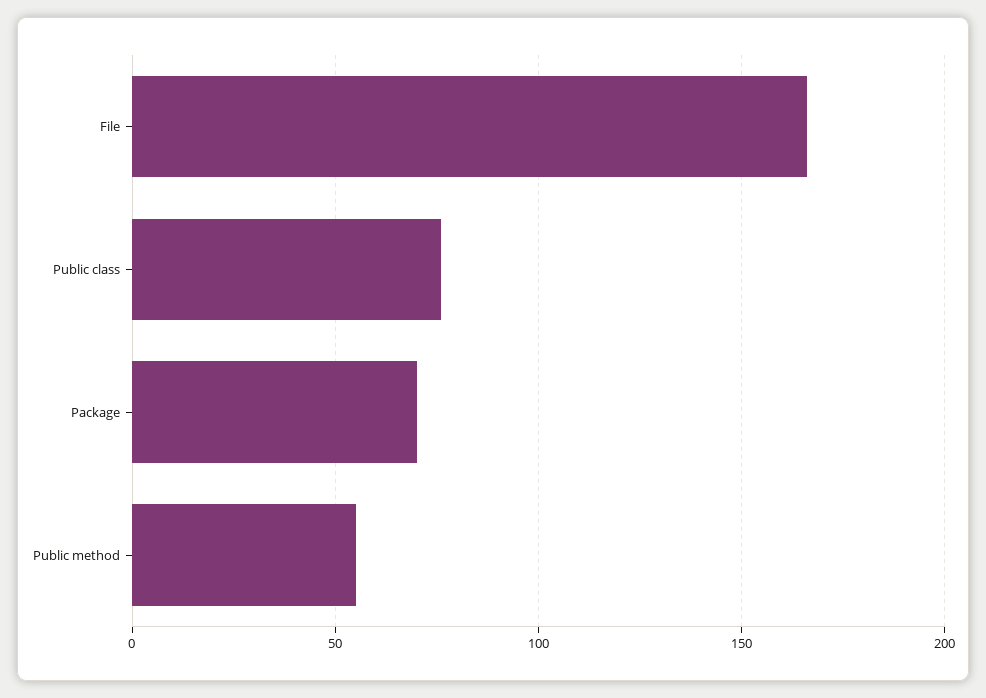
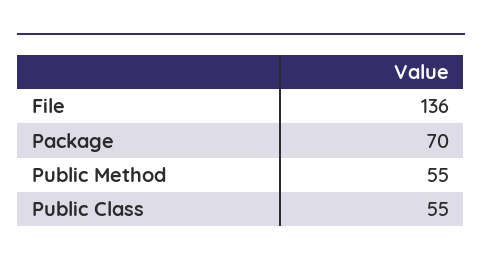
File: 165 -> 136
Public class: 75 -> 55

